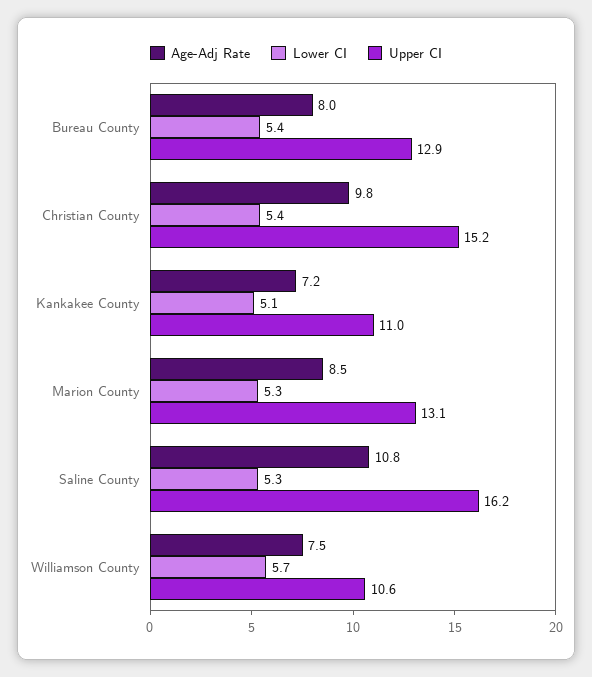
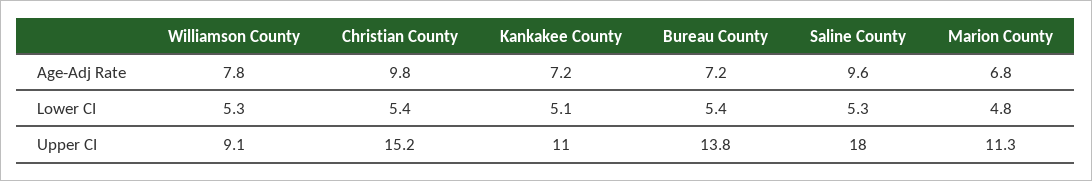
Age-Adj Rate, Bureau County: 8 -> 7.2
Upper CI, Bureau County: 12.9 -> 13.8
Age-Adj Rate, Marion County: 8.5 -> 6.8
Lower CI, Marion County: 5.3 -> 4.8
Upper CI, Marion County: 13.1 -> 11.3
Age-Adj Rate, Saline County: 10.8 -> 9.6
Upper CI, Saline County: 16.2 -> 18
Age-Adj Rate, Williamson County: 7.5 -> 7.8
Lower CI, Williamson County: 5.7 -> 5.3
Upper CI, Williamson County: 10.6 -> 9.1

